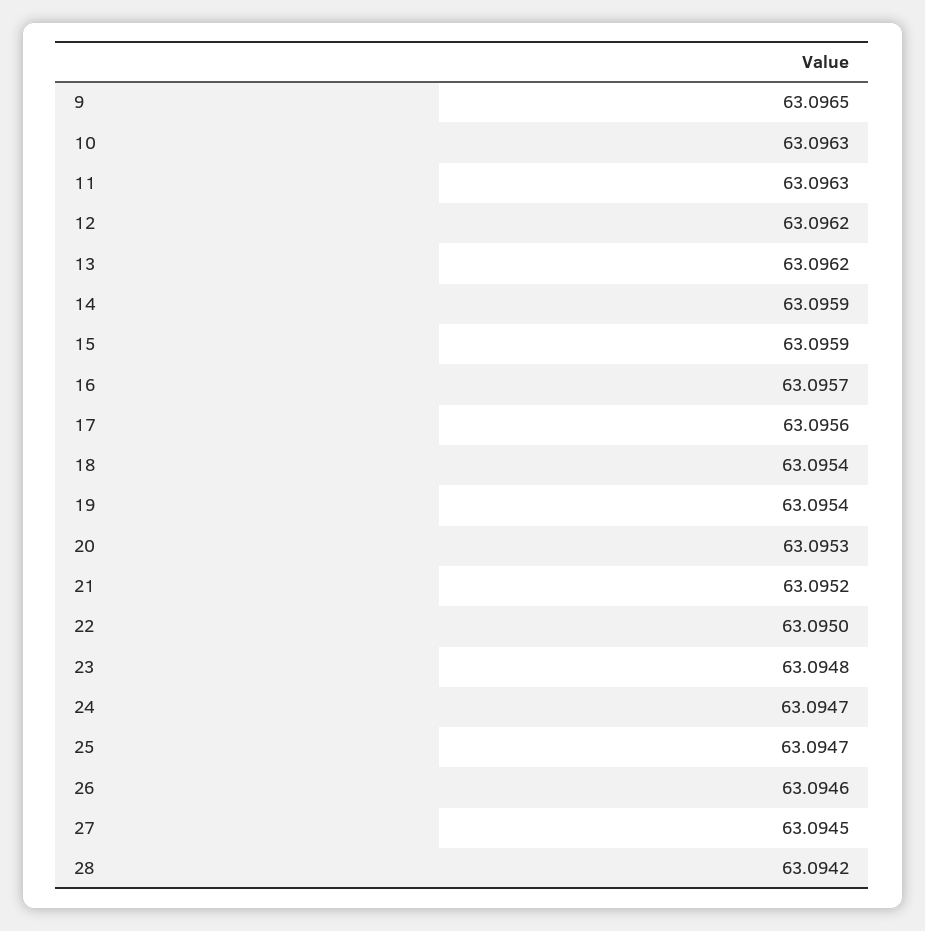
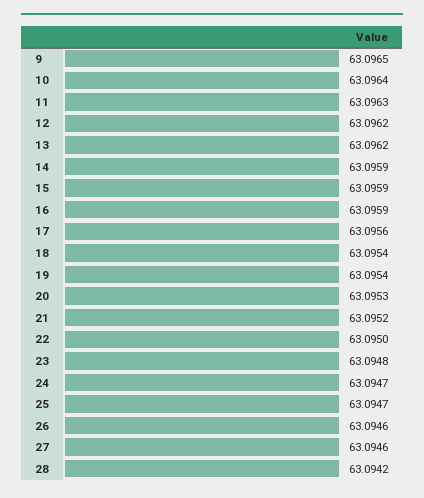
10: 63.0963 -> 63.0964
16: 63.0957 -> 63.0959
27: 63.0945 -> 63.0946

